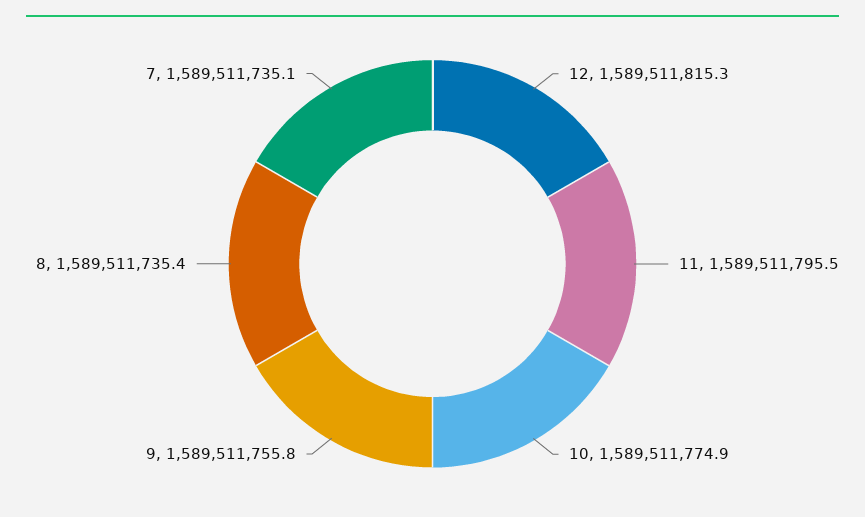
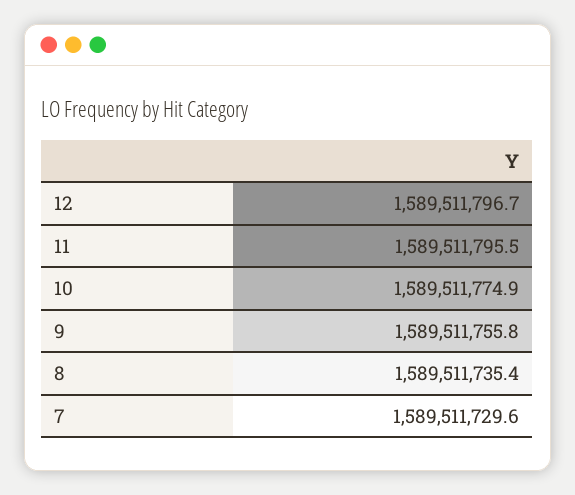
12: 1589511815.3 -> 1589511796.7
7: 1589511735.1 -> 1589511729.6

